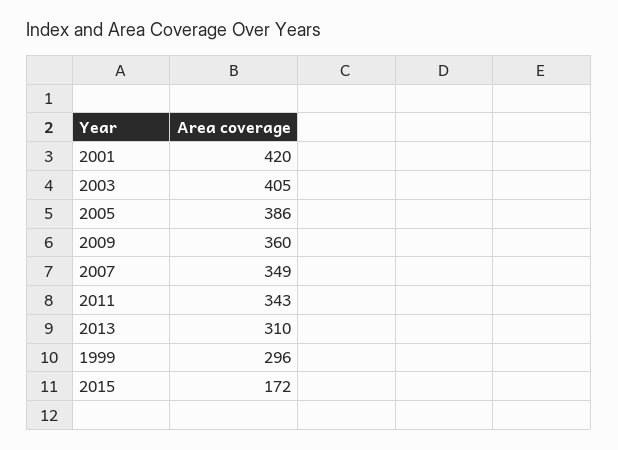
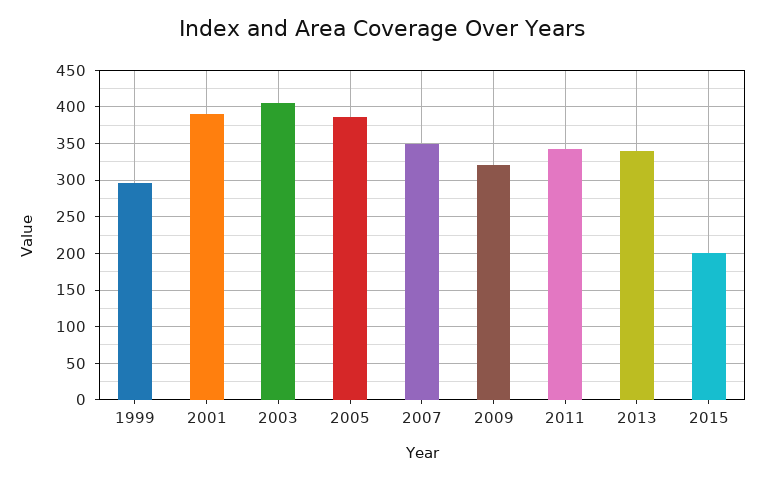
2001: 420 -> 390
2009: 360 -> 320
2013: 310 -> 340
2015: 172 -> 200

